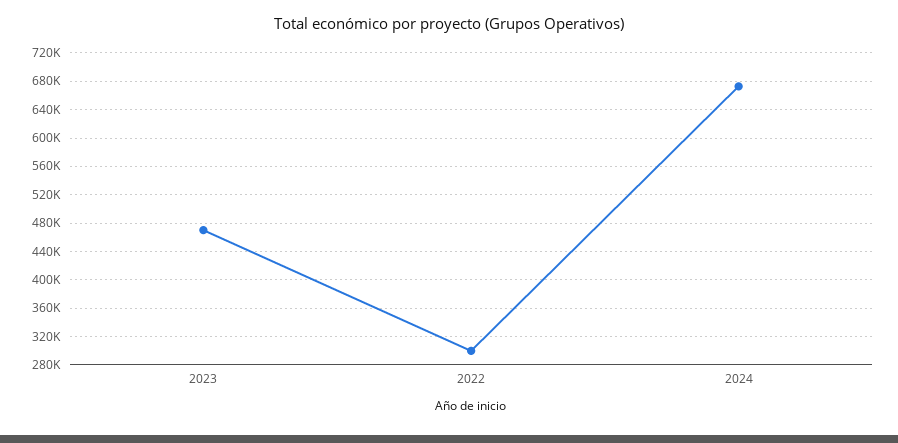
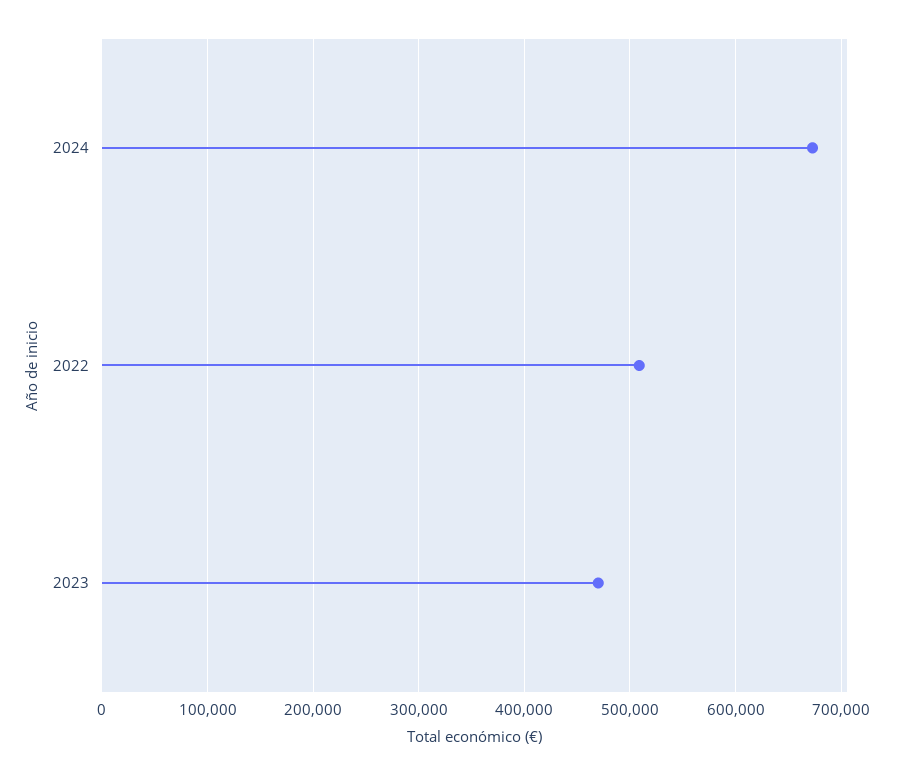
2022: 300000 -> 510000

